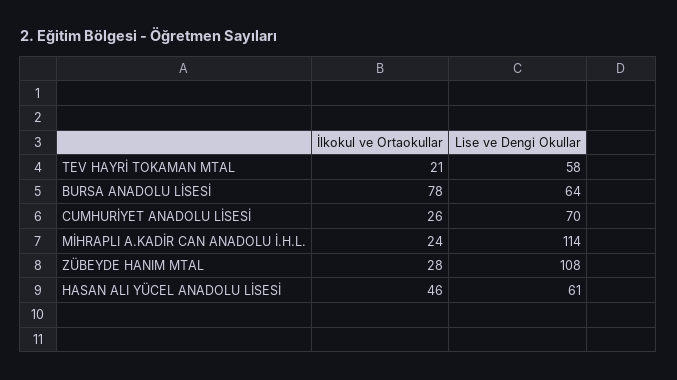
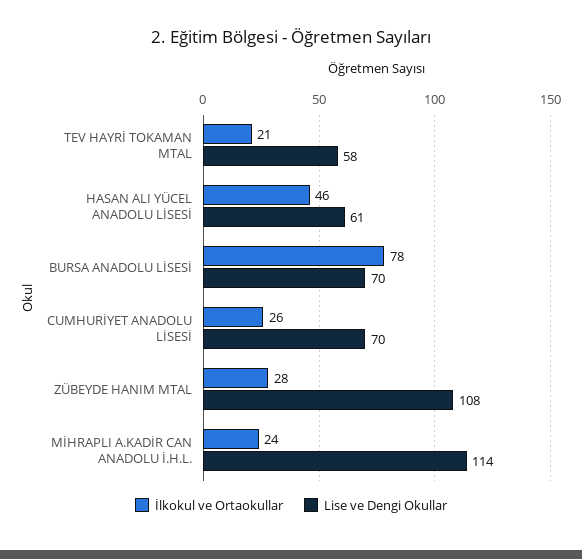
Lise ve Dengi Okullar, BURSA ANADOLU LİSESİ: 64 -> 70

